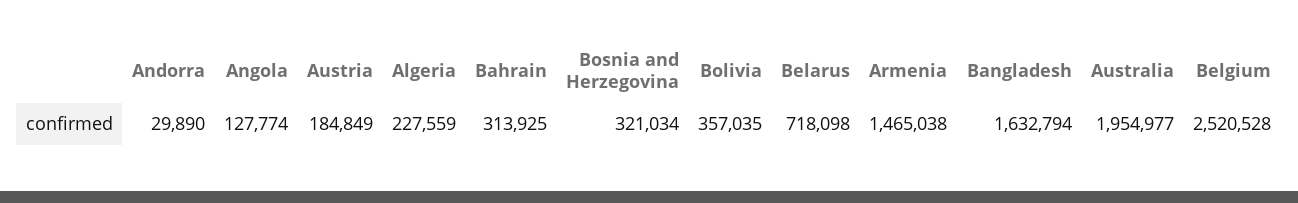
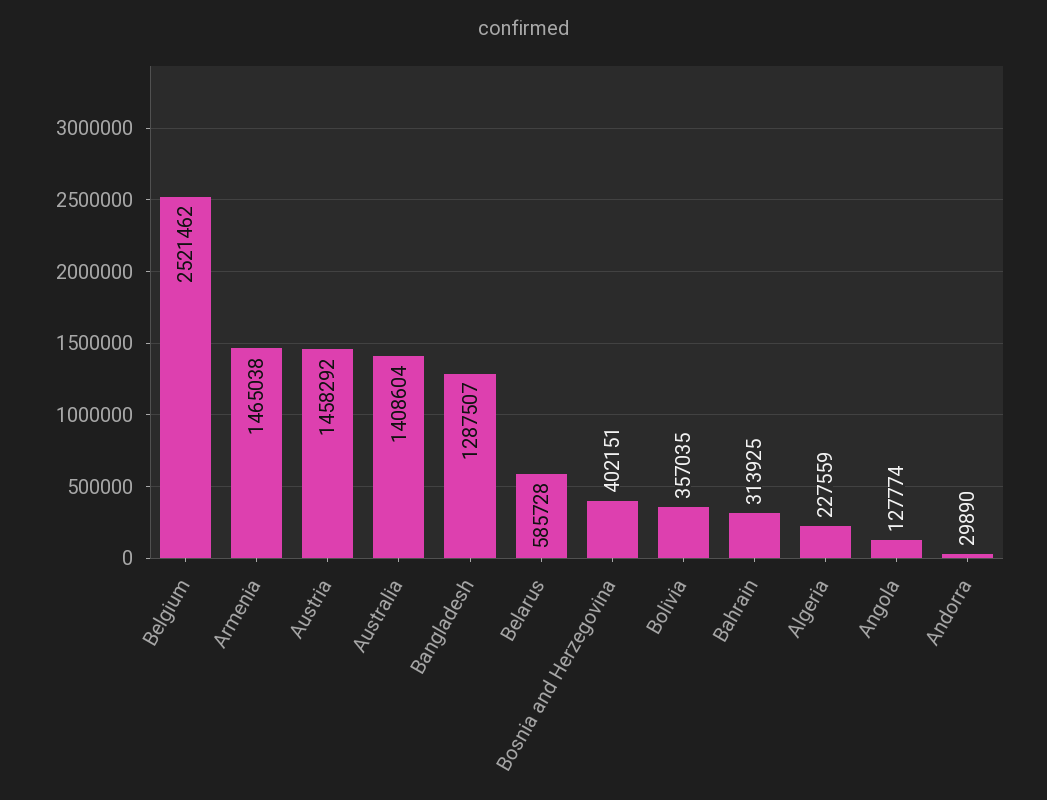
Austria: 184849 -> 1458292
Bosnia and Herzegovina: 321034 -> 402151
Belarus: 718098 -> 585728
Bangladesh: 1632794 -> 1287507
Australia: 1954977 -> 1408604
Belgium: 2520528 -> 2521462

